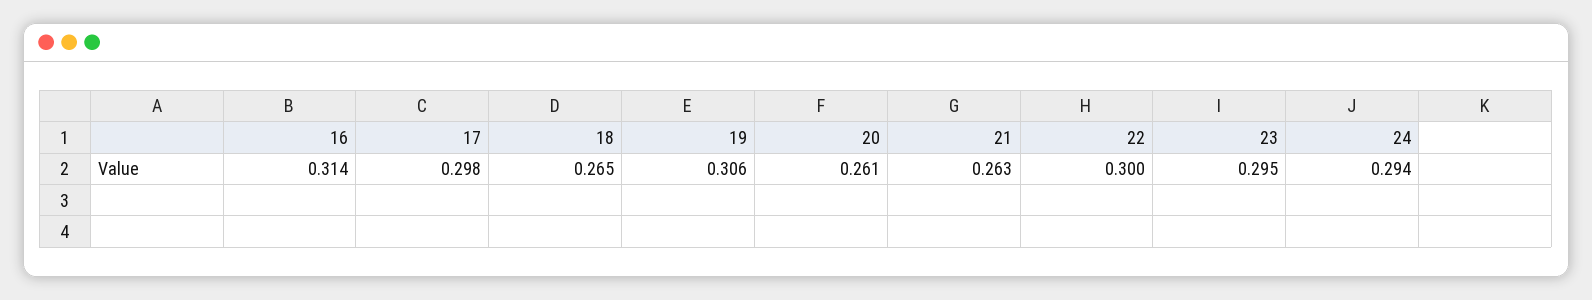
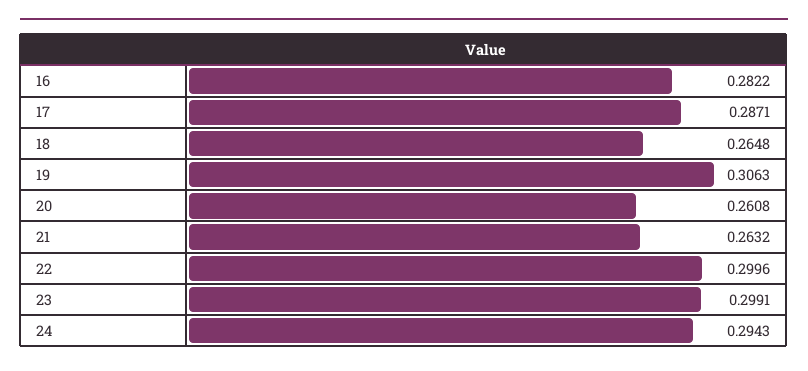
16: 0.314 -> 0.2822
17: 0.298 -> 0.2871
23: 0.295 -> 0.2991

